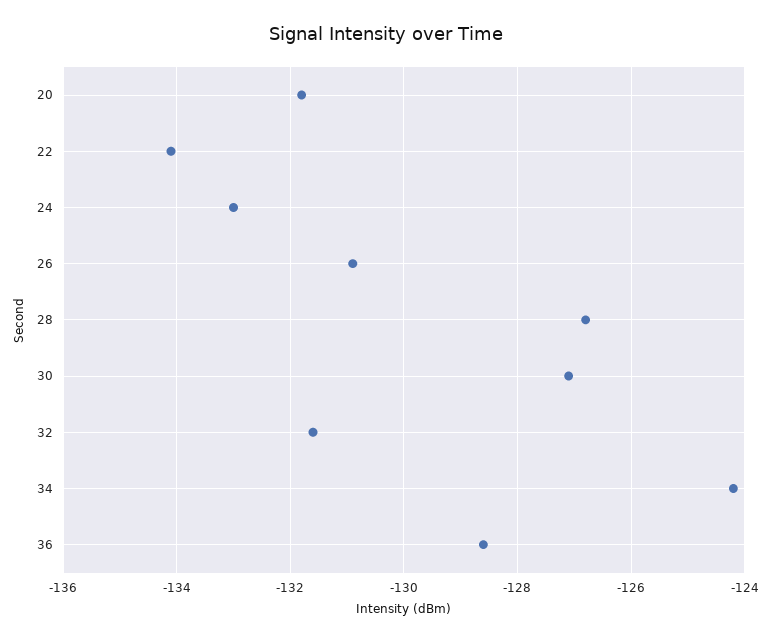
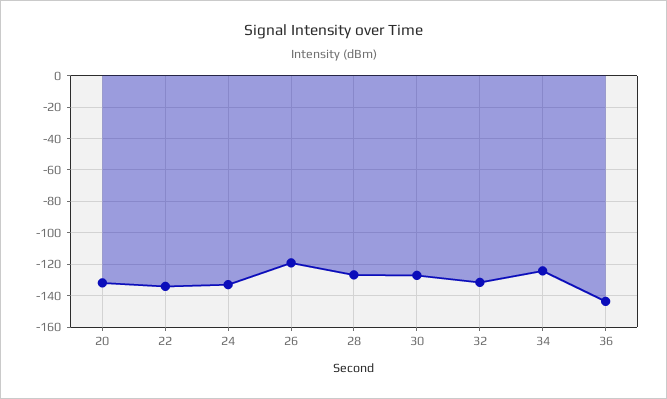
26: -131 -> -120
36: -128.5 -> -145

